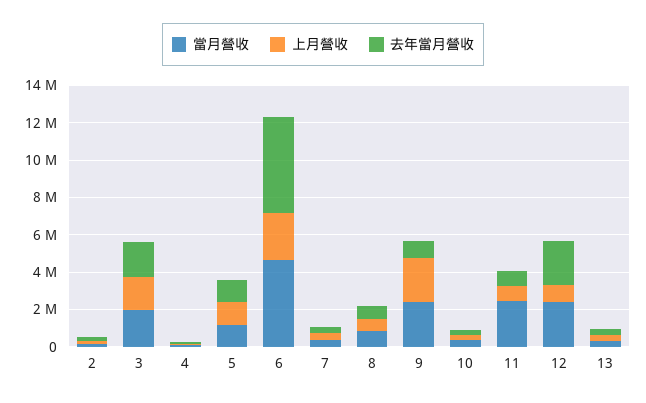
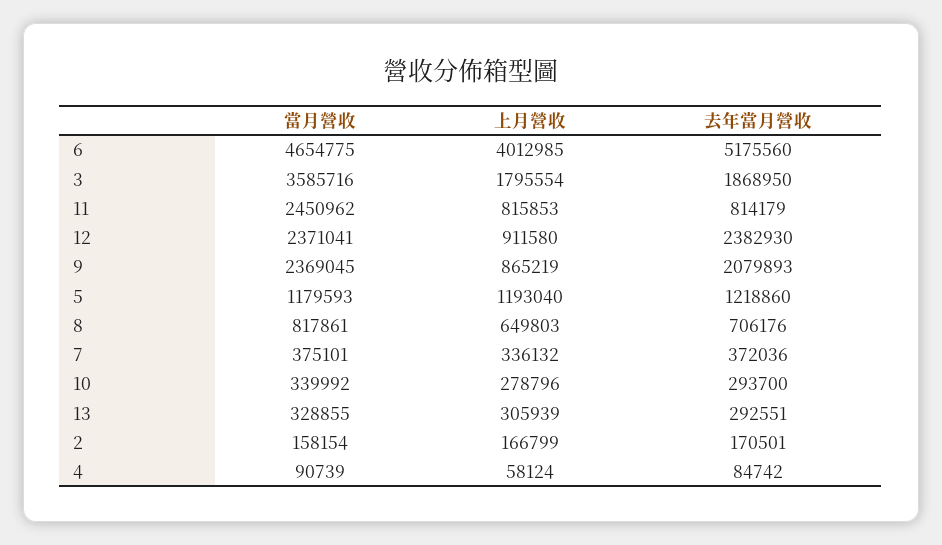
當月營收, 3: 2000000 -> 3585716
上月營收, 6: 2500000 -> 4012985
上月營收, 9: 2500000 -> 865219
去年當月營收, 9: 1000000 -> 2079893

